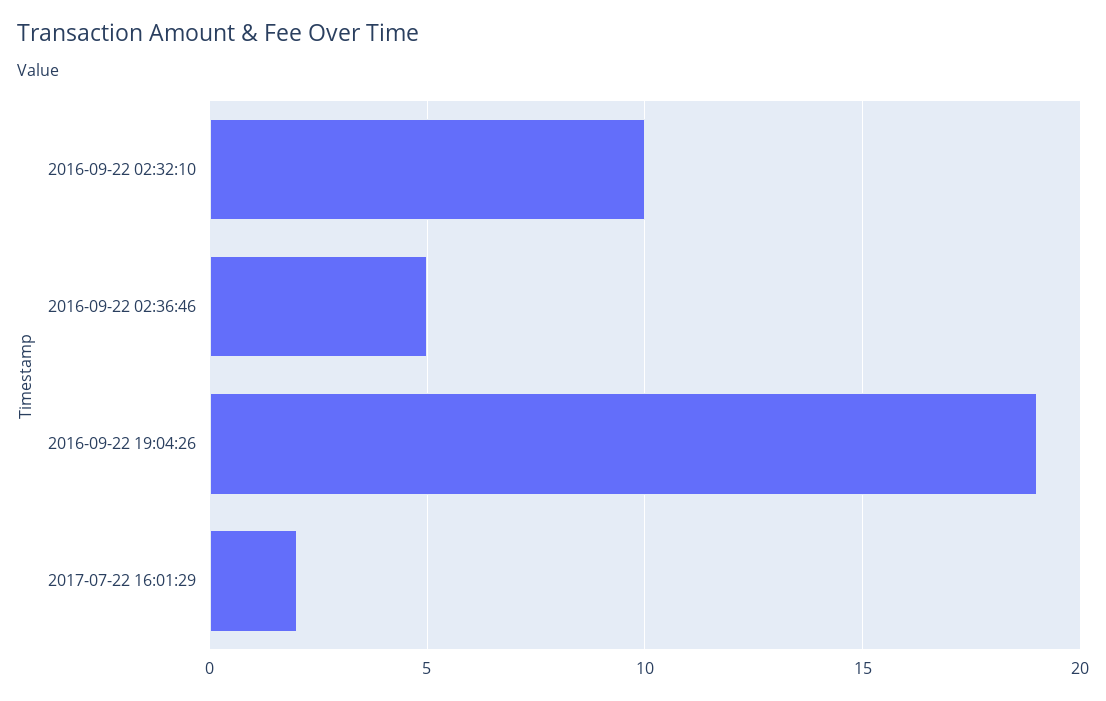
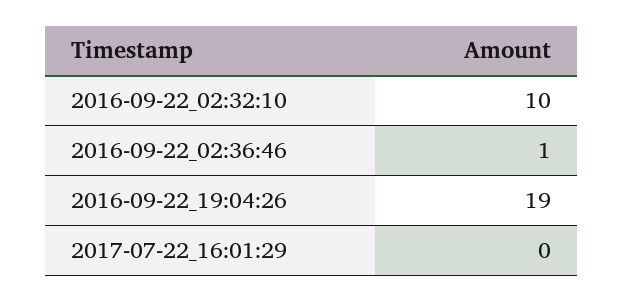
2016-09-22 02:36:46: 5 -> 1
2017-07-22 16:01:29: 2 -> 0

